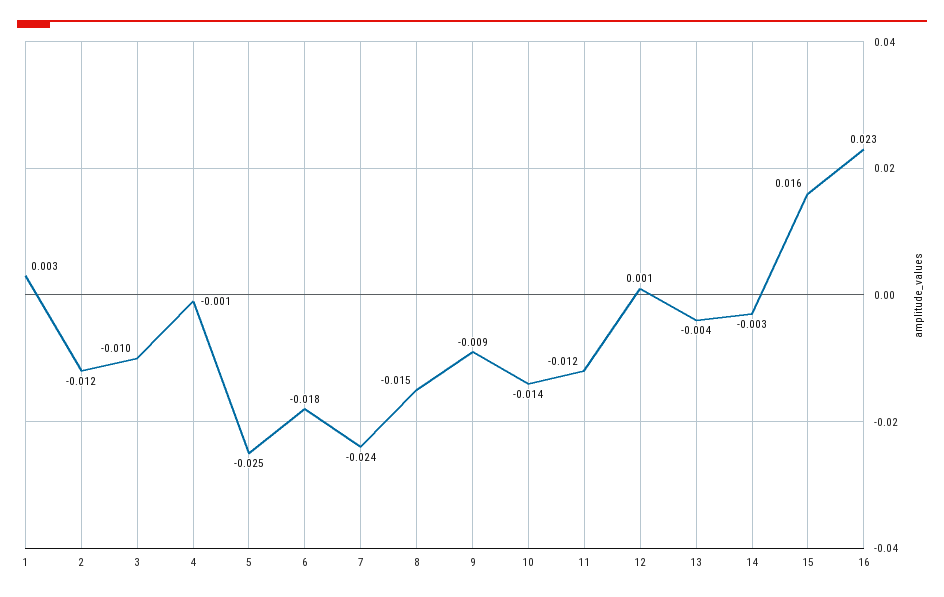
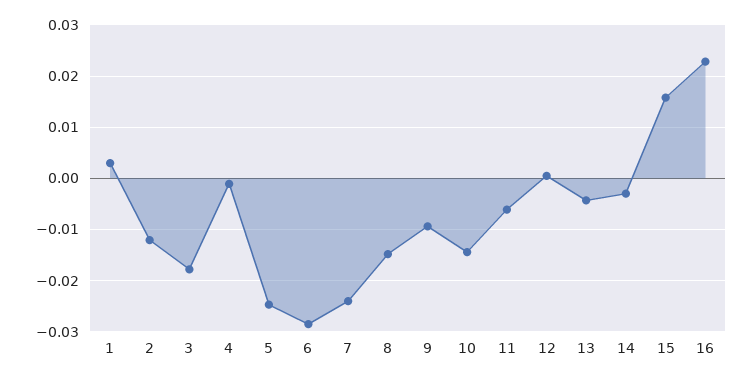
3: -0.01 -> -0.018
6: -0.018 -> -0.028
11: -0.012 -> -0.006

